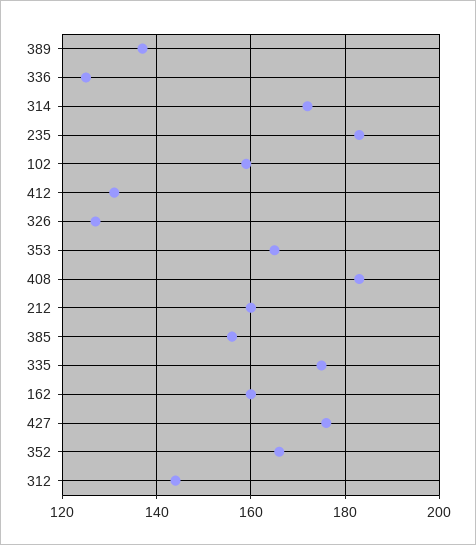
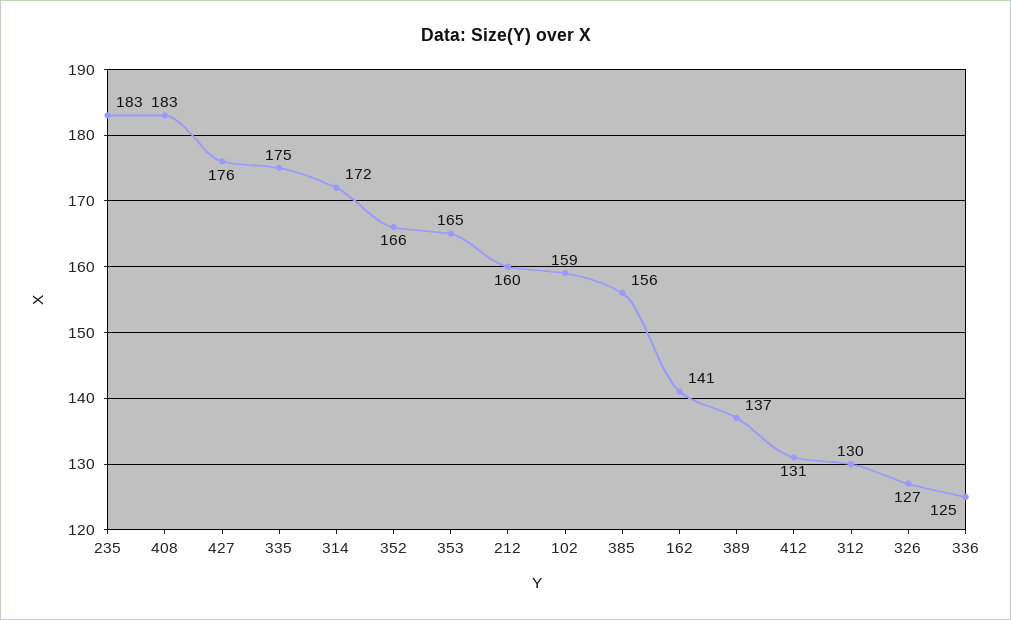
162: 160 -> 141
312: 145 -> 130

